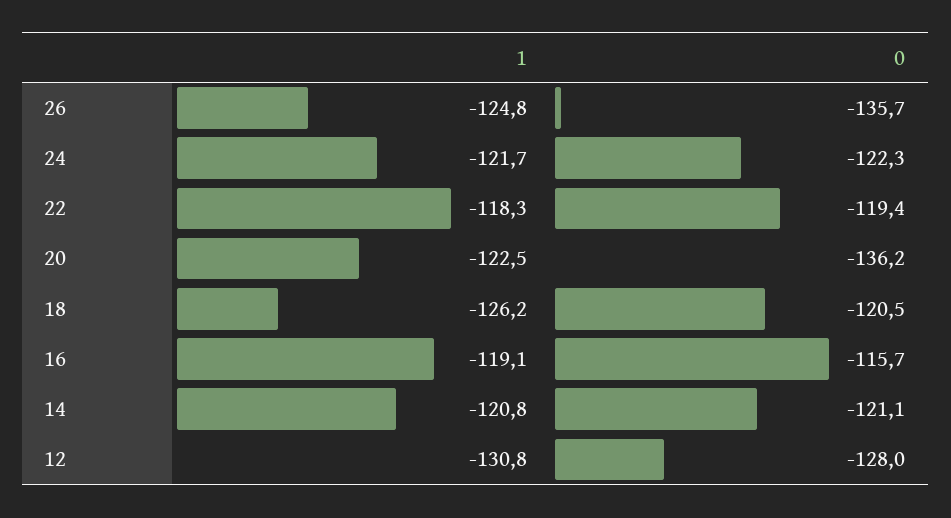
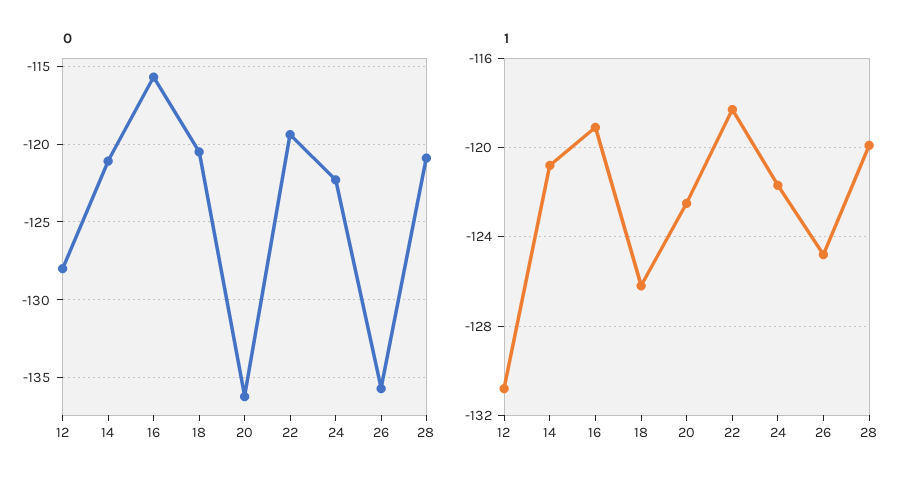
0, 28: none -> -121
1, 28: none -> -120

